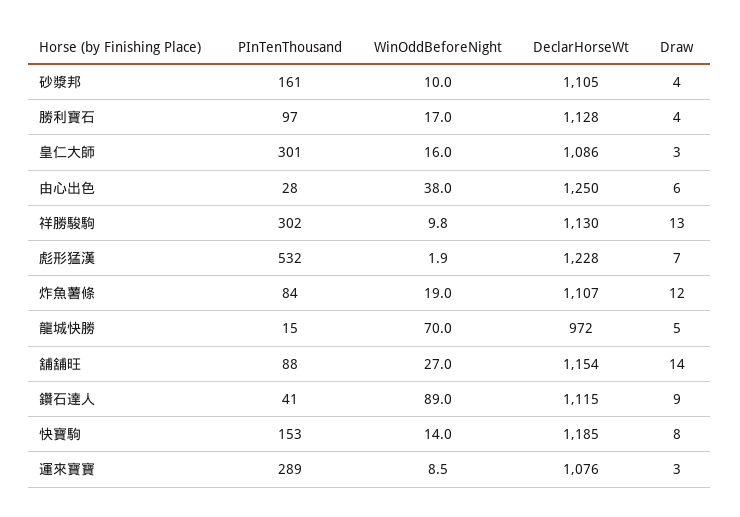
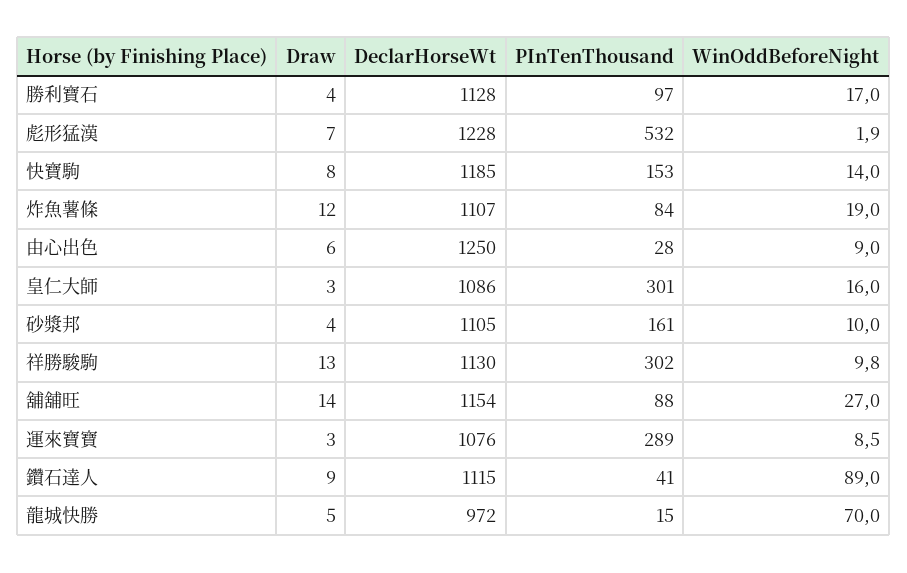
WinOddBeforeNight, 由心出色: 38 -> 9

